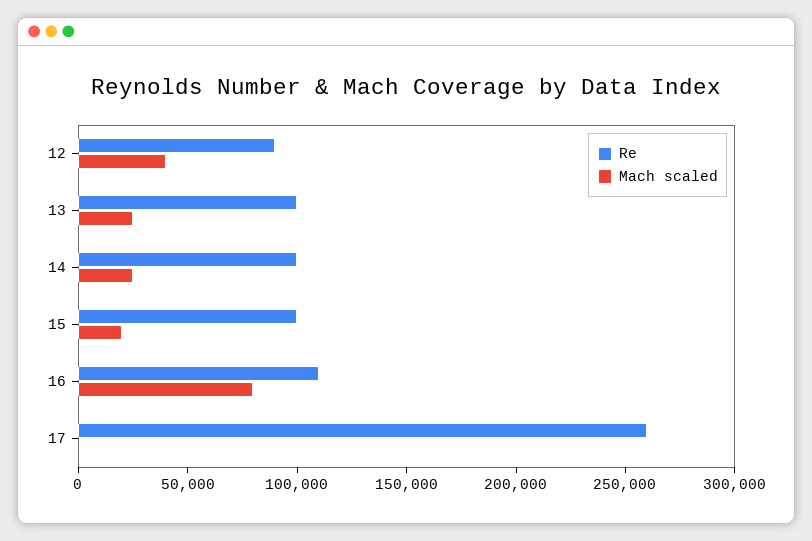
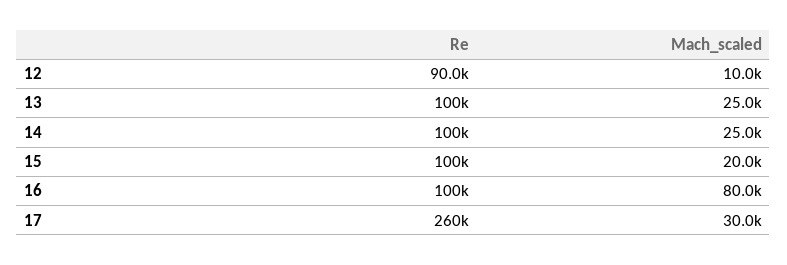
Mach scaled, 12: 40000 -> 10000
Re, 16: 110000 -> 100000
Mach scaled, 17: 0 -> 30000

